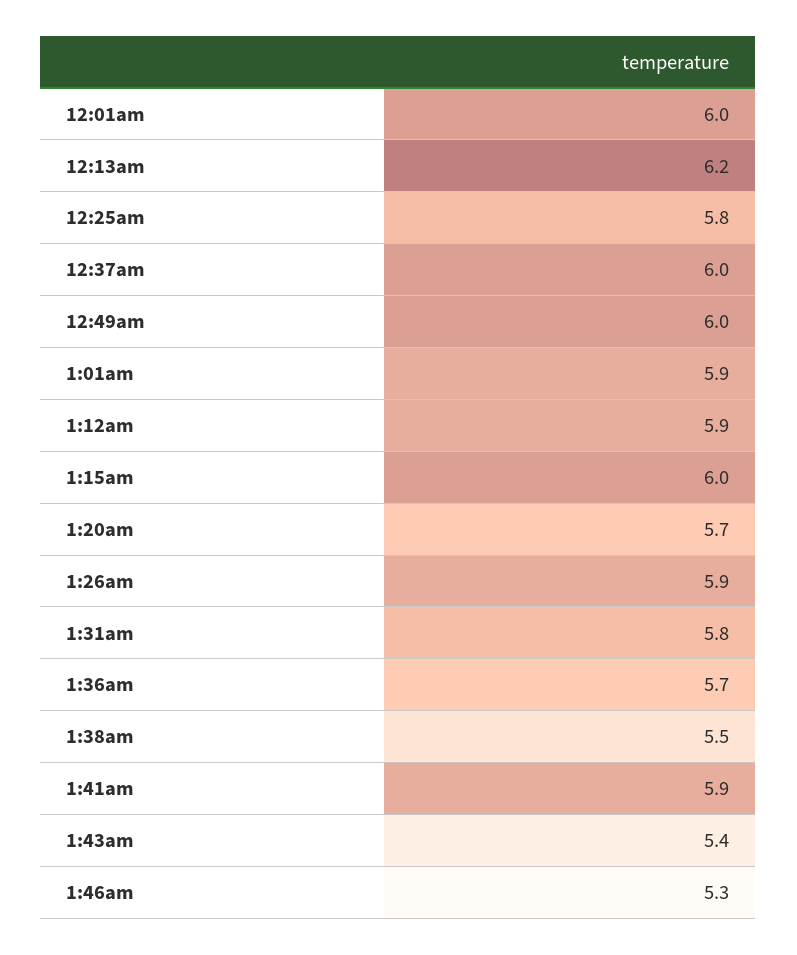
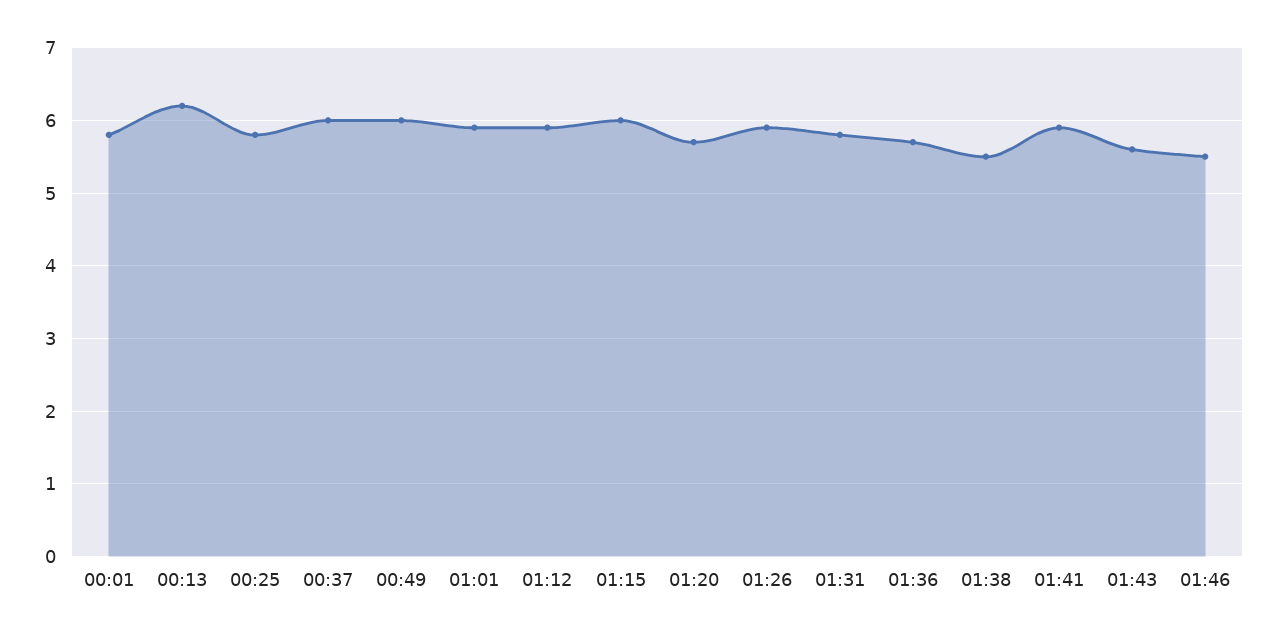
12:01am: 6 -> 5.8
1:43am: 5.4 -> 5.6
1:46am: 5.3 -> 5.5

